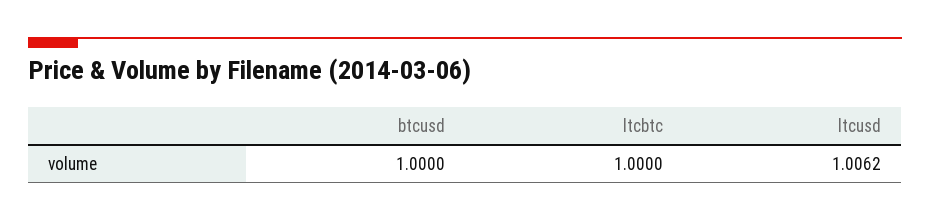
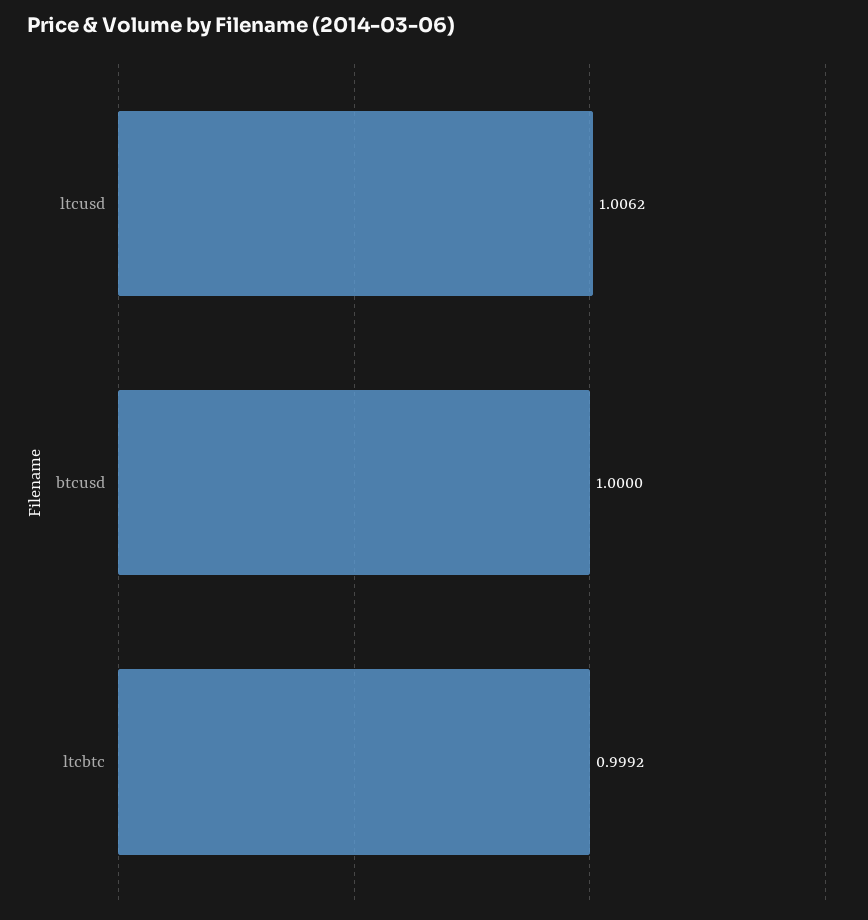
ltcbtc: 1 -> 0.9992

